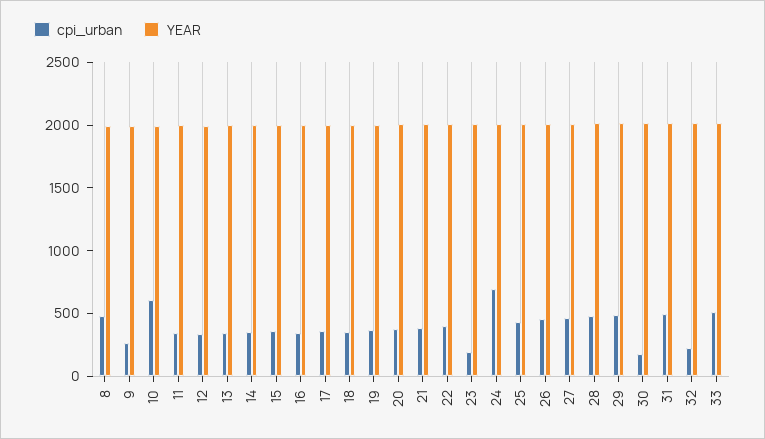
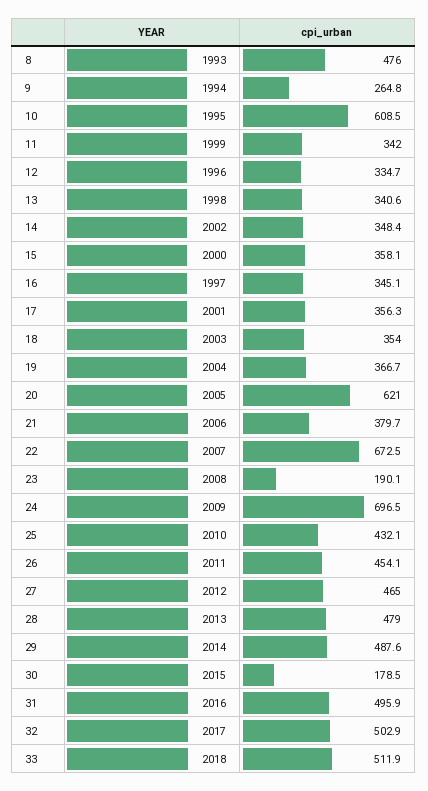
cpi_urban, 20: 400 -> 621
cpi_urban, 22: 400 -> 672.5
cpi_urban, 32: 200 -> 502.9

